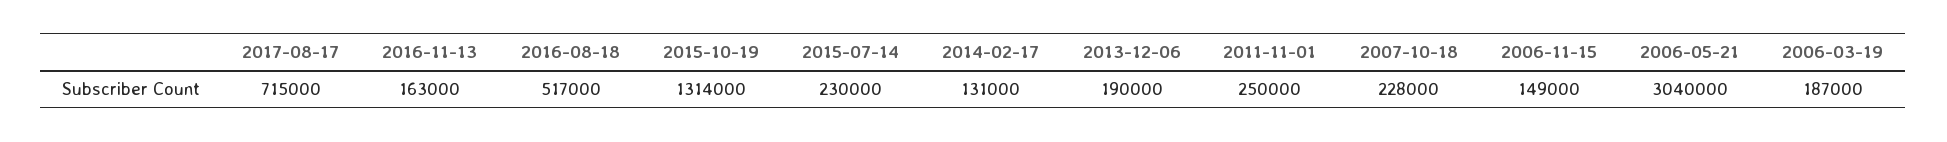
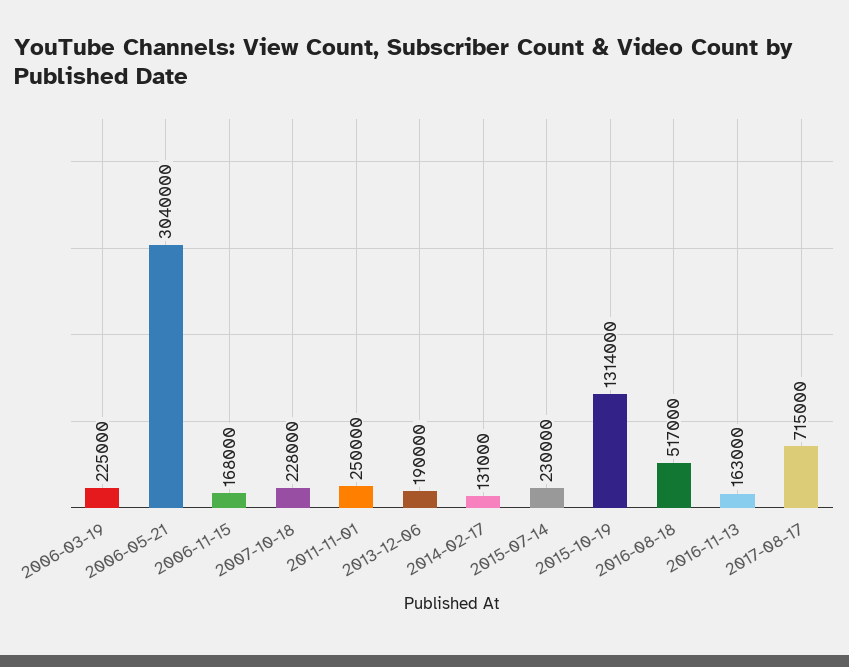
2006-11-15: 149000 -> 168000
2006-03-19: 187000 -> 225000

